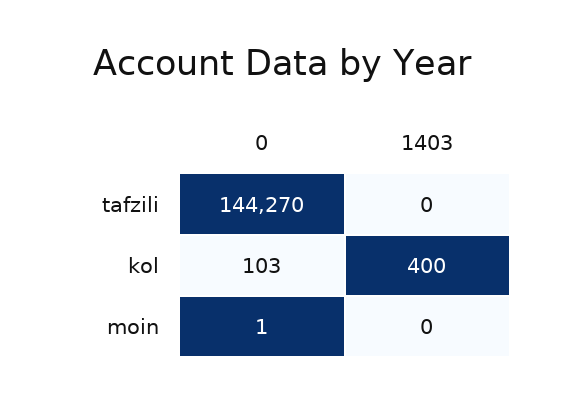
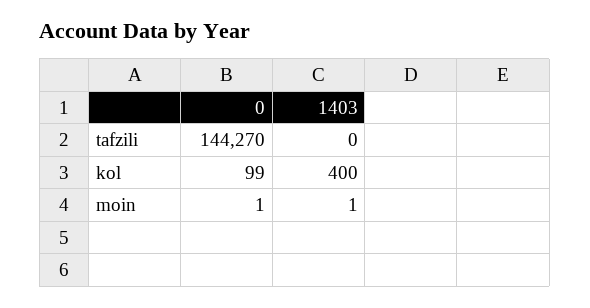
0, kol: 103 -> 99
1403, moin: 0 -> 1

